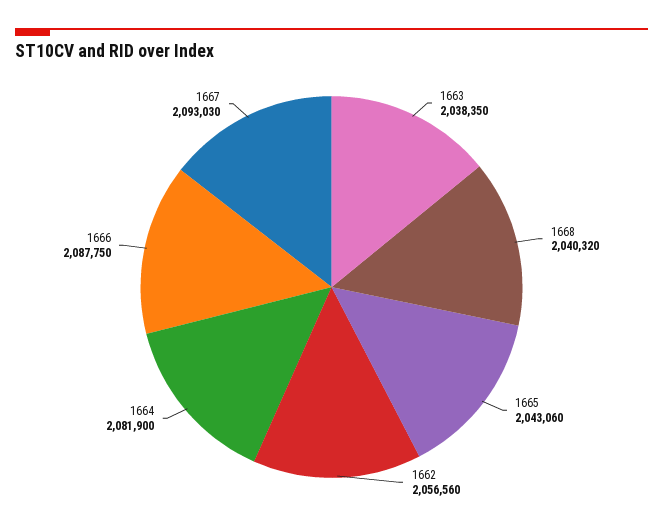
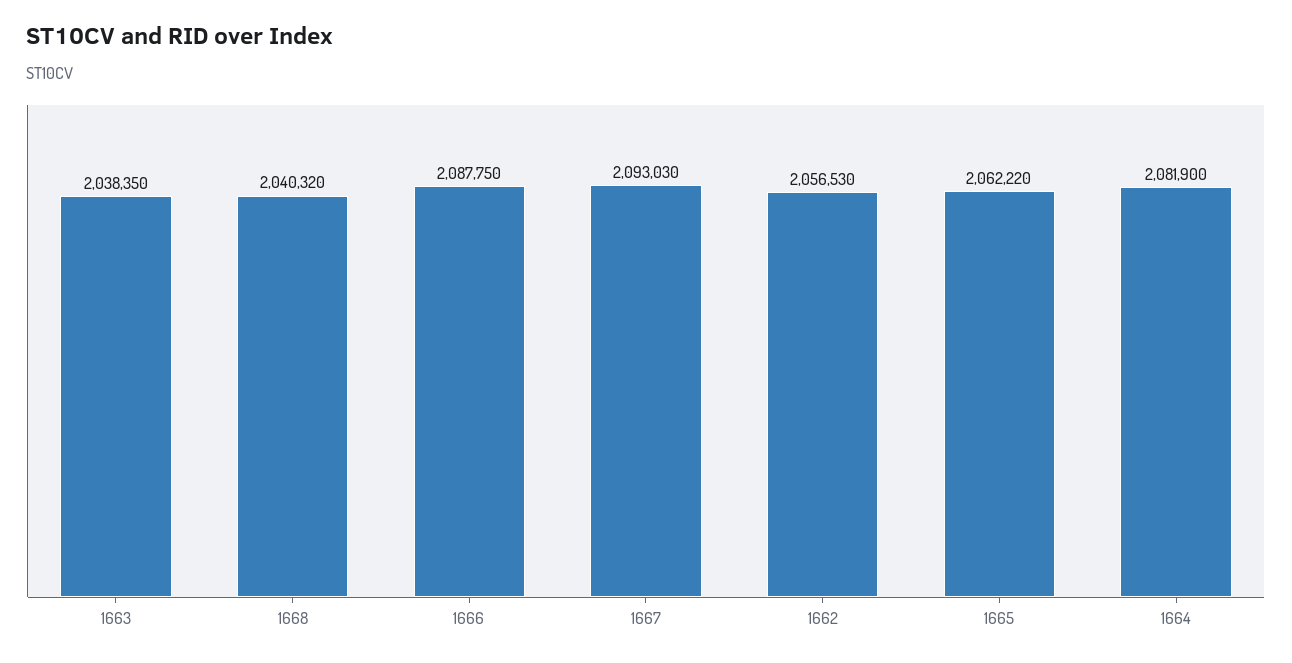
1665: 2043060 -> 2062220
1662: 2056560 -> 2056530

